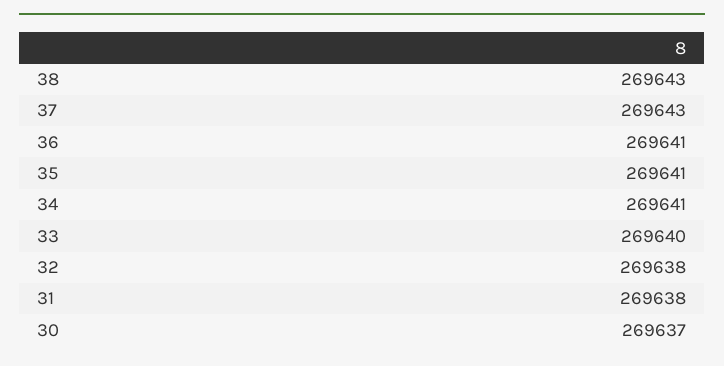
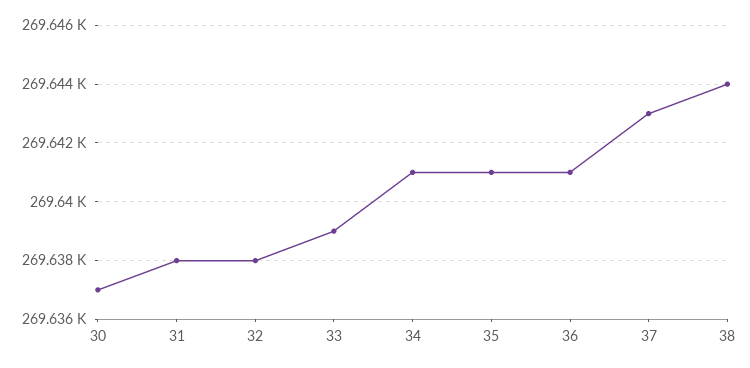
38: 269643 -> 269644
33: 269640 -> 269639

